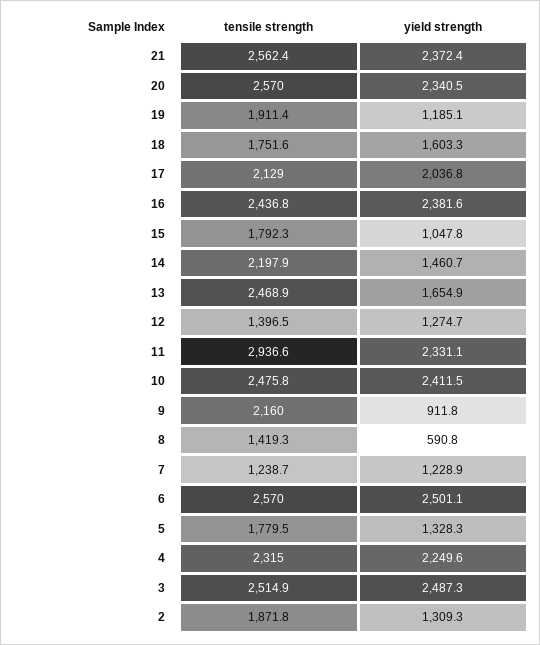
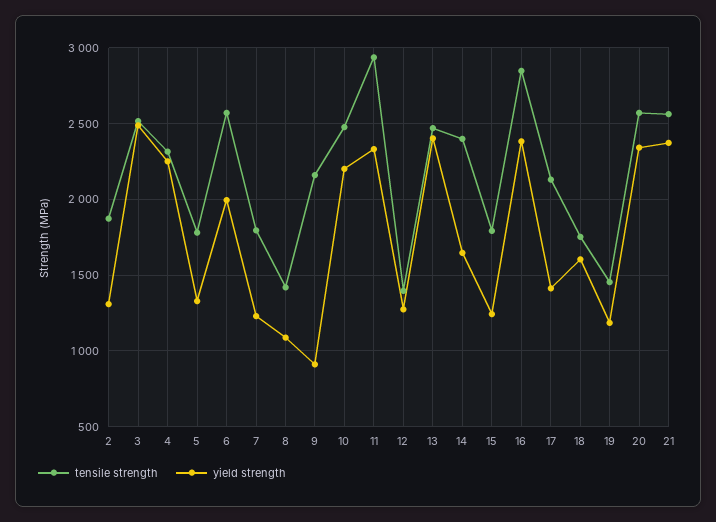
tensile strength, 19: 1911.4 -> 1450
yield strength, 17: 2036.8 -> 1400
tensile strength, 16: 2436.8 -> 2850
yield strength, 15: 1047.8 -> 1250
tensile strength, 14: 2197.9 -> 2400
yield strength, 14: 1460.7 -> 1650
yield strength, 13: 1654.9 -> 2400
yield strength, 10: 2411.5 -> 2200
yield strength, 8: 590.8 -> 1100
tensile strength, 7: 1238.7 -> 1800
yield strength, 6: 2501.1 -> 2000

